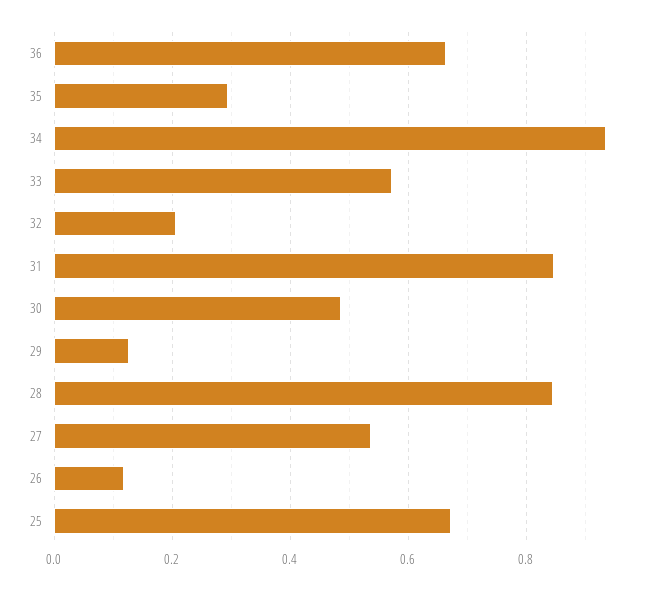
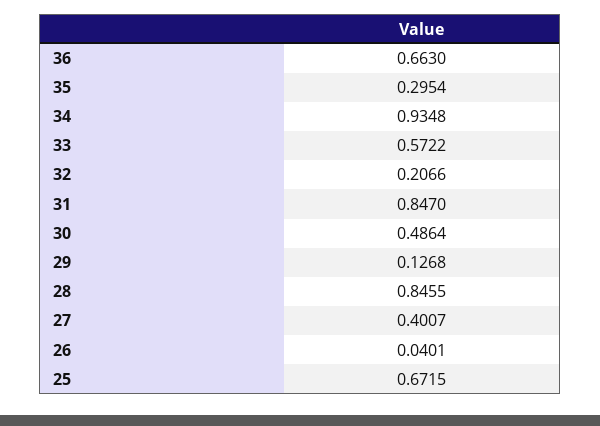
27: 0.54 -> 0.4007
26: 0.12 -> 0.0401

